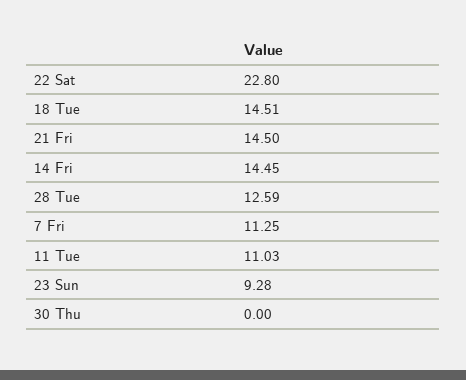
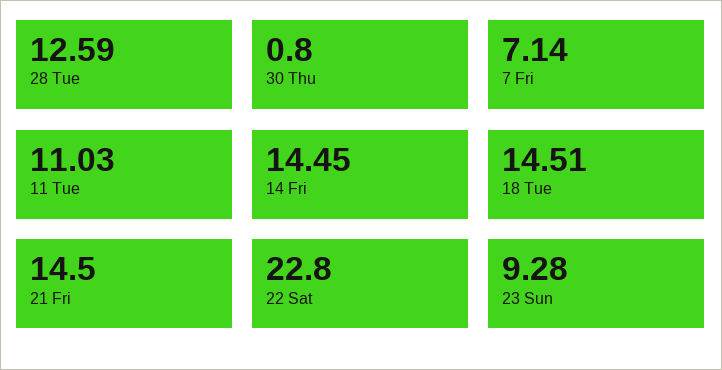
7 Fri: 11.25 -> 7.14
30 Thu: 0 -> 0.8

